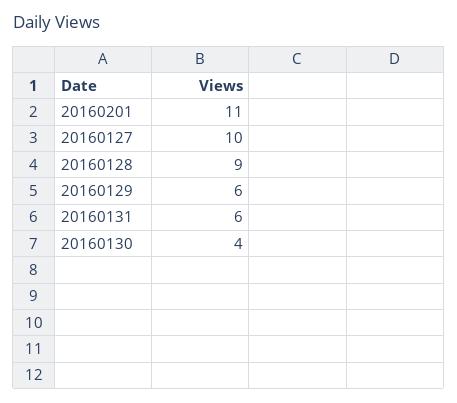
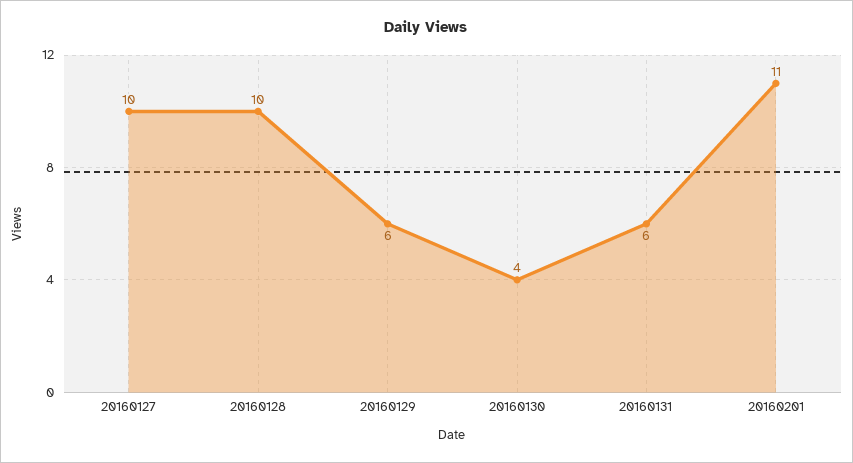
20160128: 9 -> 10

